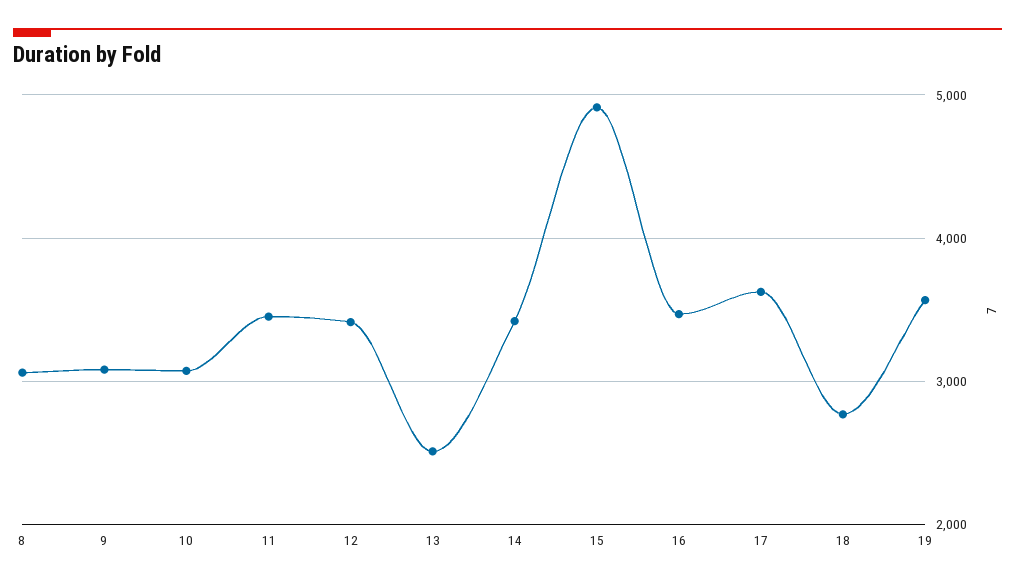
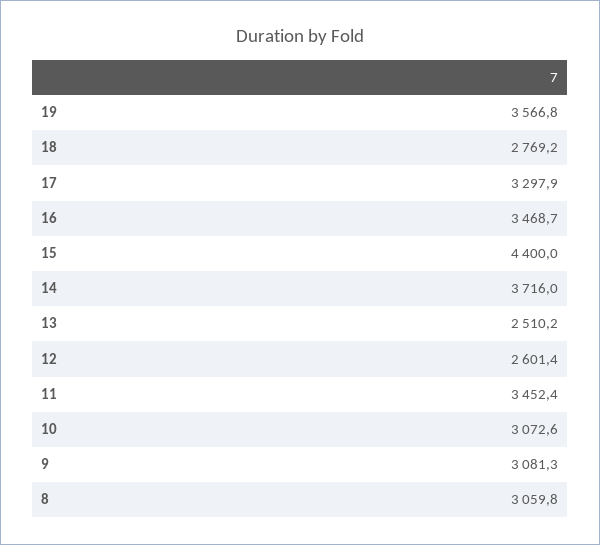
12: 3400 -> 2601.4
14: 3400 -> 3716
15: 4900 -> 4400
17: 3600 -> 3297.9

